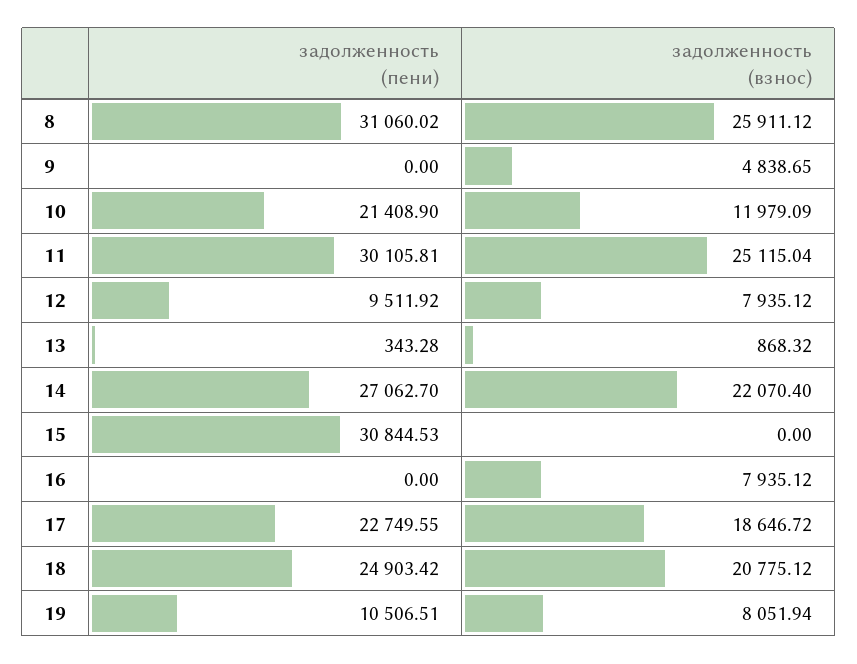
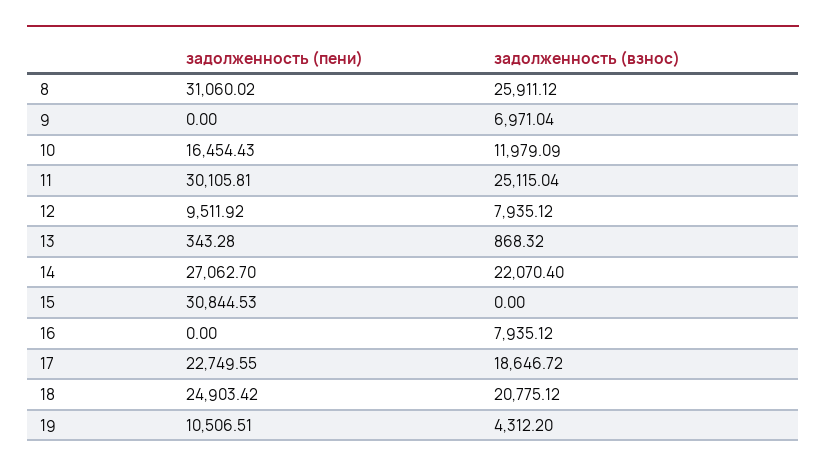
задолженность (взнос), 9: 4838.65 -> 6971.04
задолженность (пени), 10: 21408.9 -> 16454.43
задолженность (взнос), 19: 8051.94 -> 4312.2

